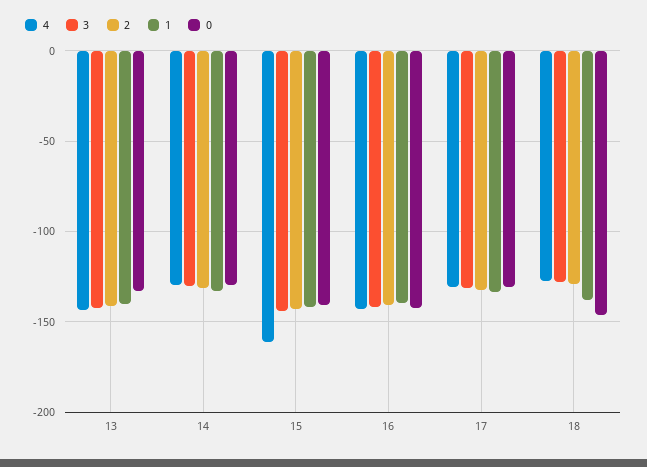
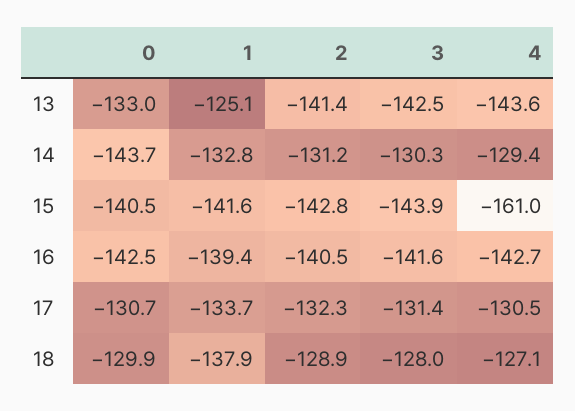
1, 13: -140 -> -125.1
0, 14: -130 -> -143.7
0, 18: -145 -> -129.9

